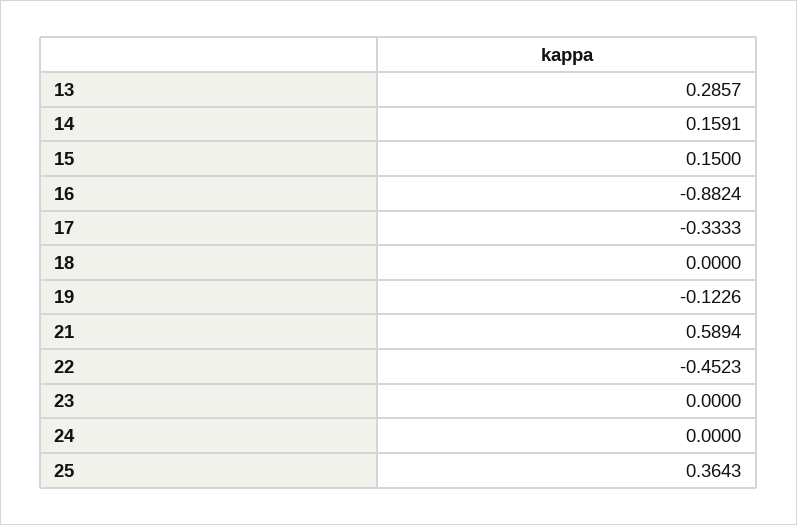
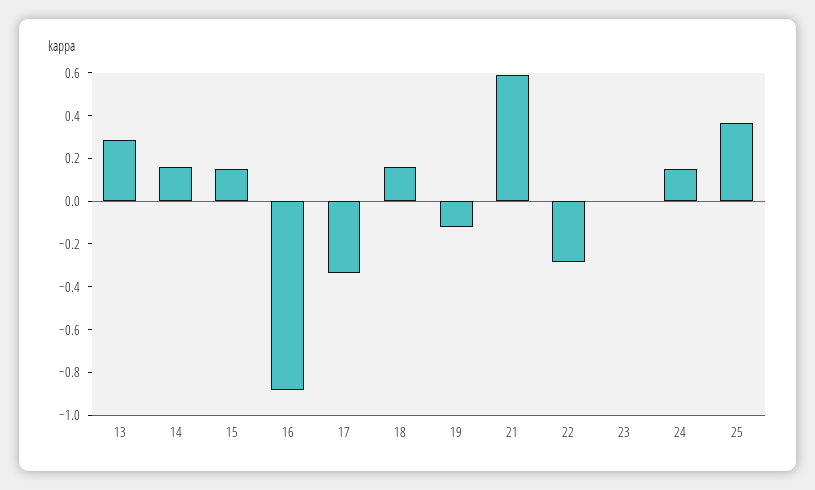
18: 0 -> 0.15
22: -0.4523 -> -0.3
24: 0 -> 0.15

